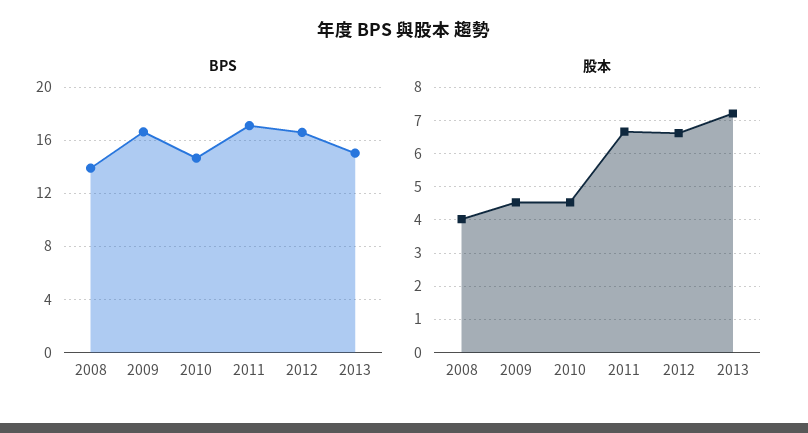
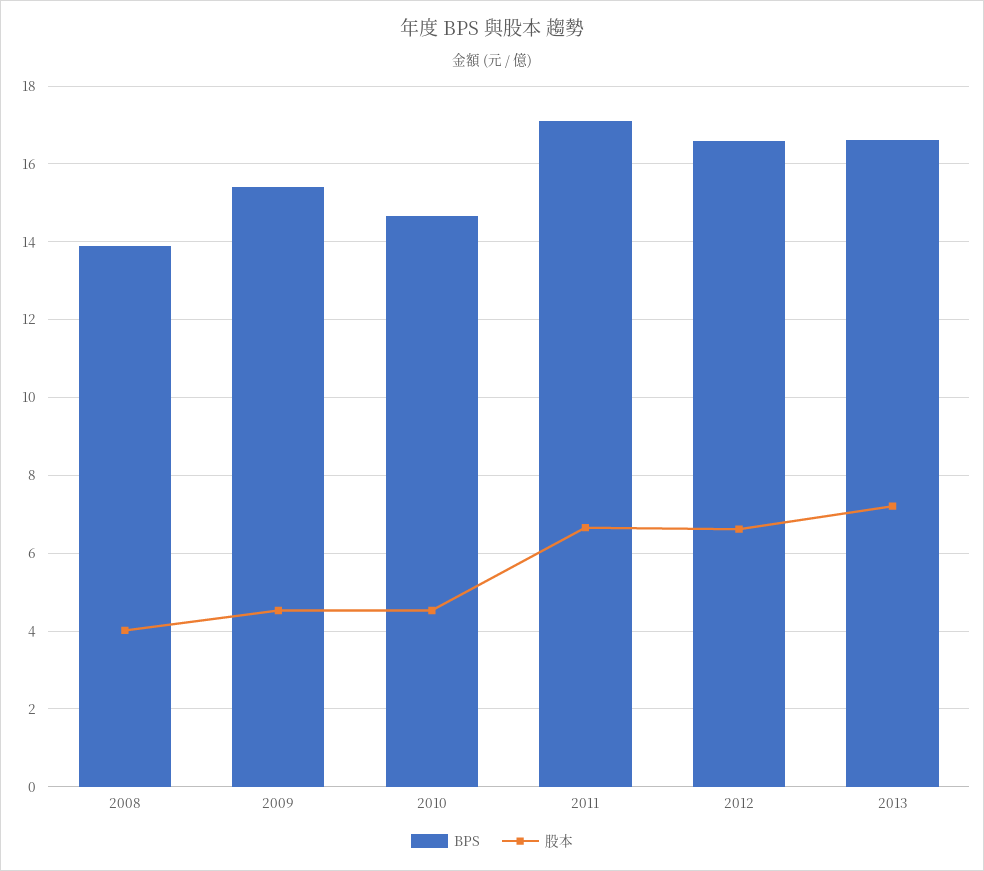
BPS, 2009: 16.5 -> 15.4
BPS, 2013: 15 -> 16.6

